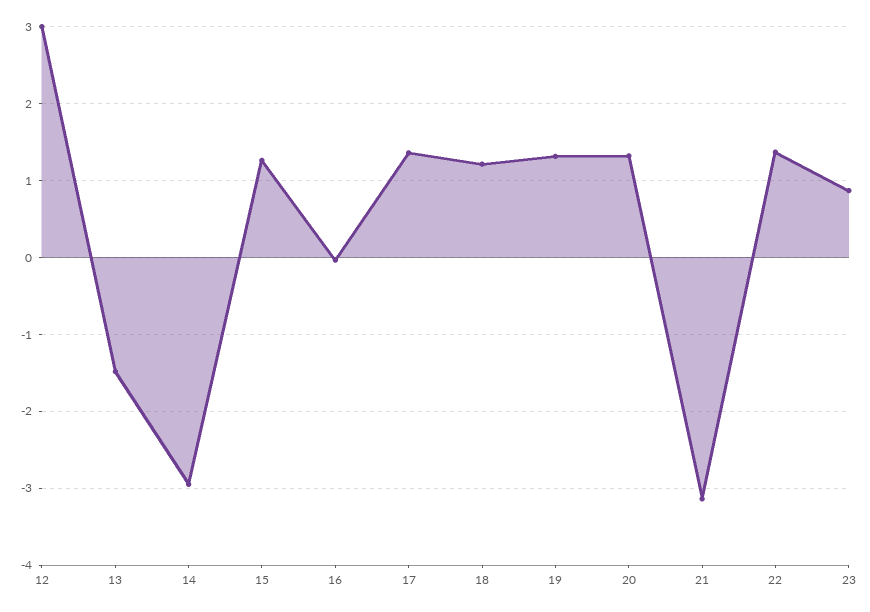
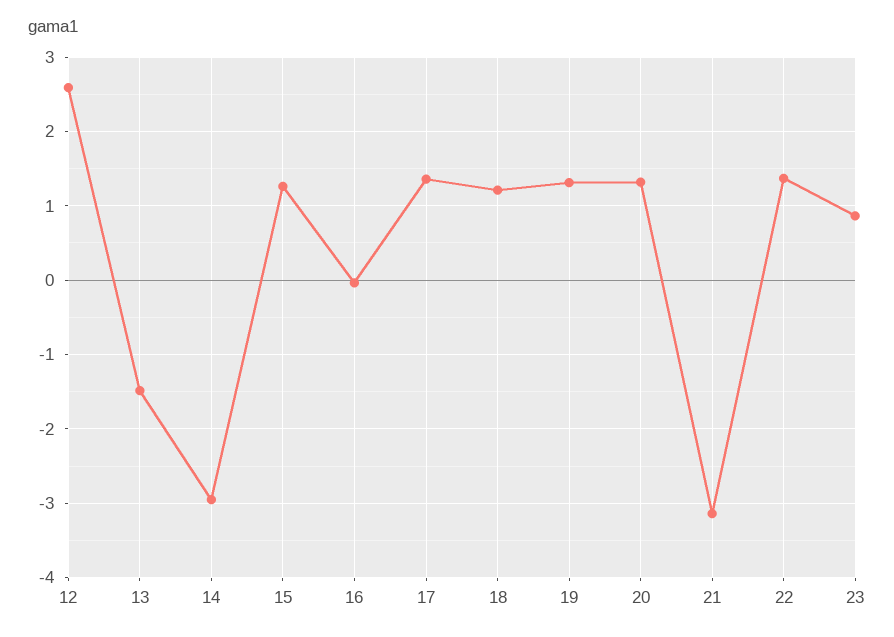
12: 3 -> 2.6

